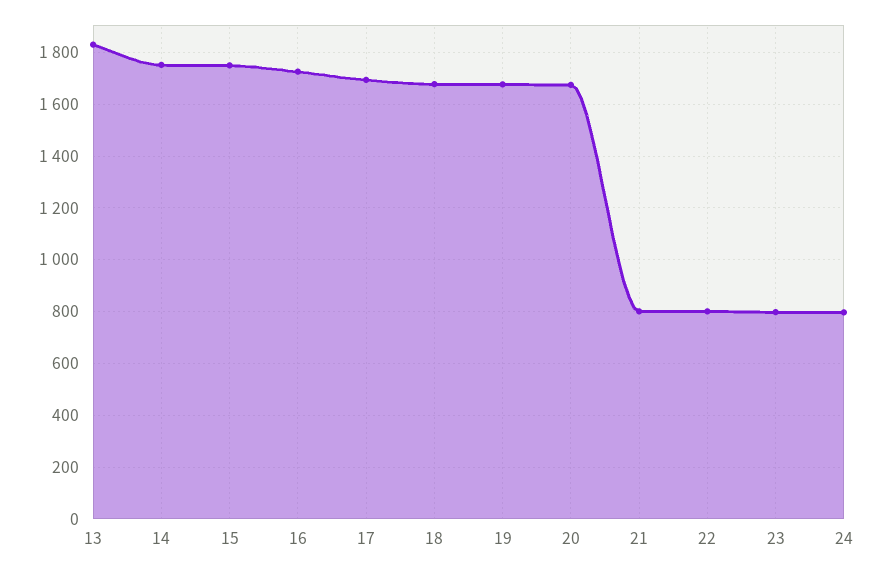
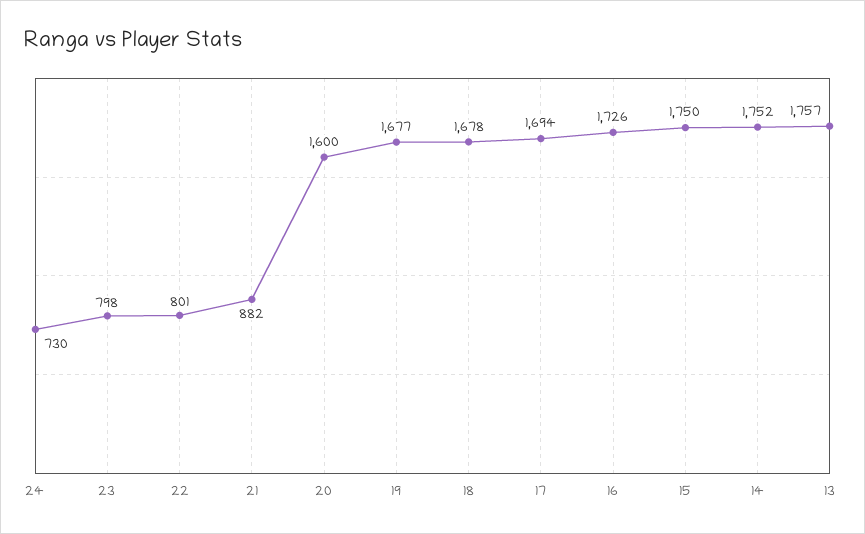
13: 1825 -> 1757
20: 1675 -> 1600
21: 800 -> 882
24: 800 -> 730

